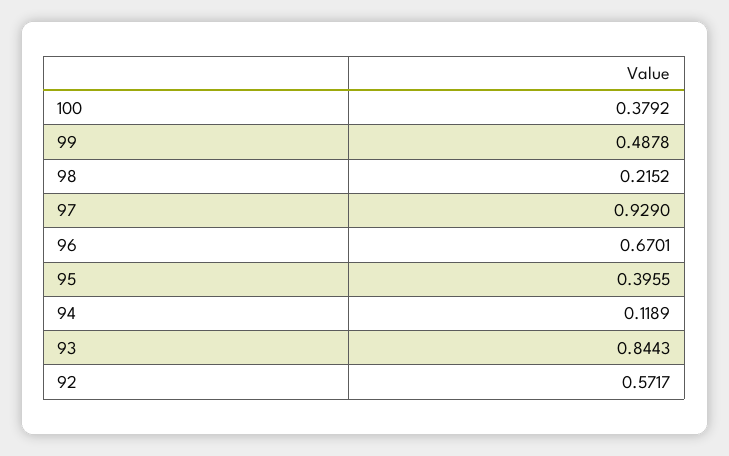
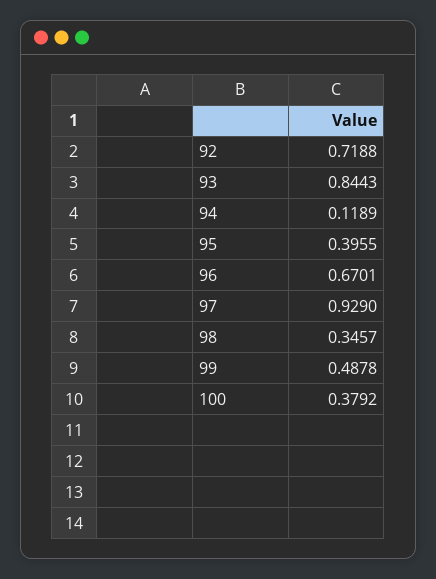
98: 0.2152 -> 0.3457
92: 0.5717 -> 0.7188

